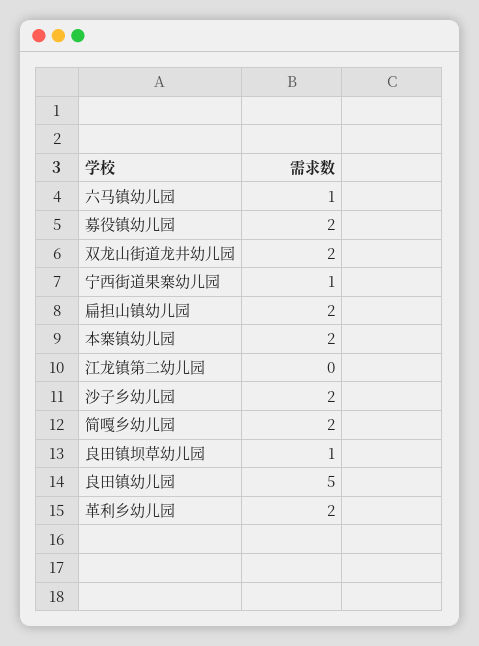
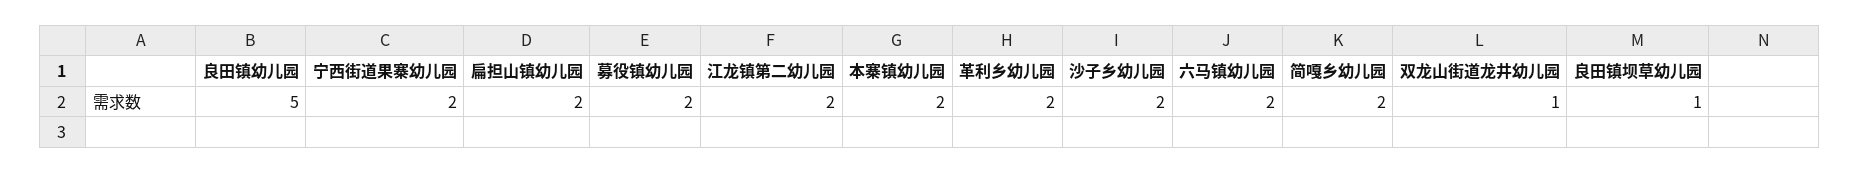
六马镇幼儿园: 1 -> 2
双龙山街道龙井幼儿园: 2 -> 1
宁西街道果寨幼儿园: 1 -> 2
江龙镇第二幼儿园: 0 -> 2

